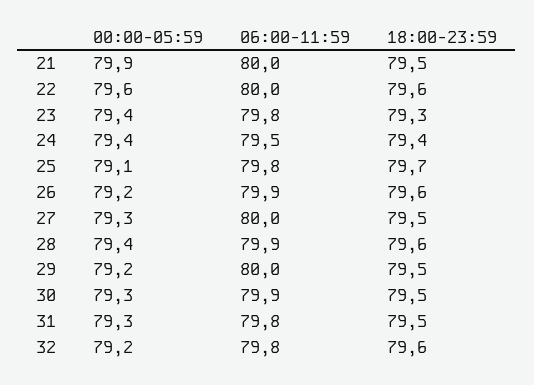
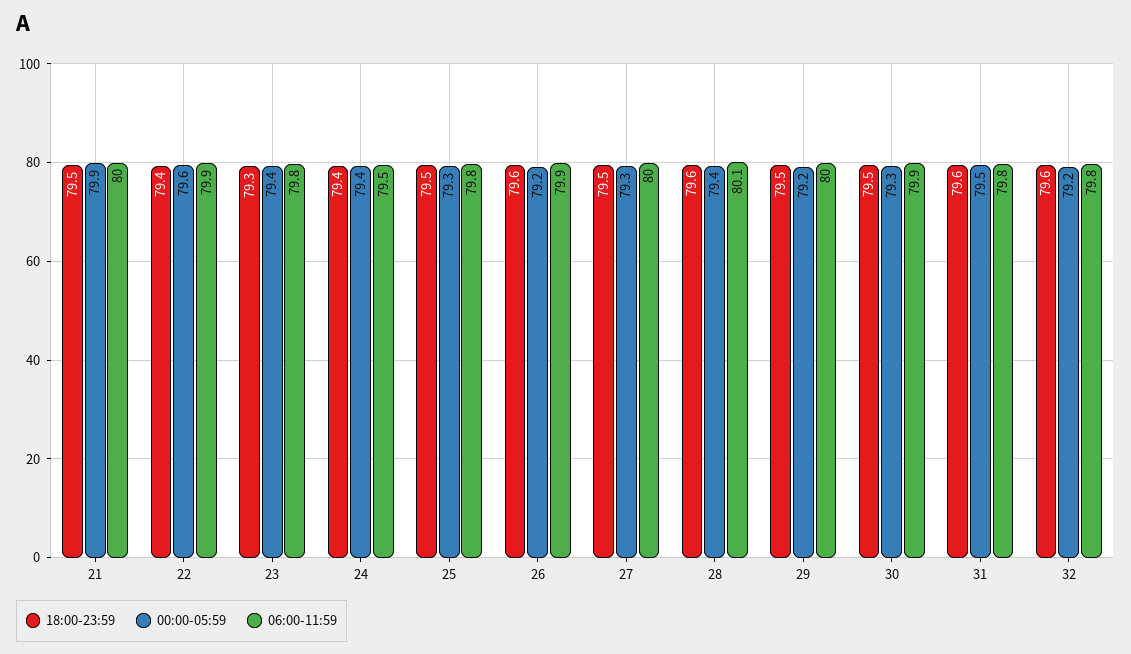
06:00-11:59, 22: 80 -> 79.9
18:00-23:59, 22: 79.6 -> 79.4
00:00-05:59, 25: 79.1 -> 79.3
18:00-23:59, 25: 79.7 -> 79.5
06:00-11:59, 28: 79.9 -> 80.1
00:00-05:59, 31: 79.3 -> 79.5
18:00-23:59, 31: 79.5 -> 79.6

